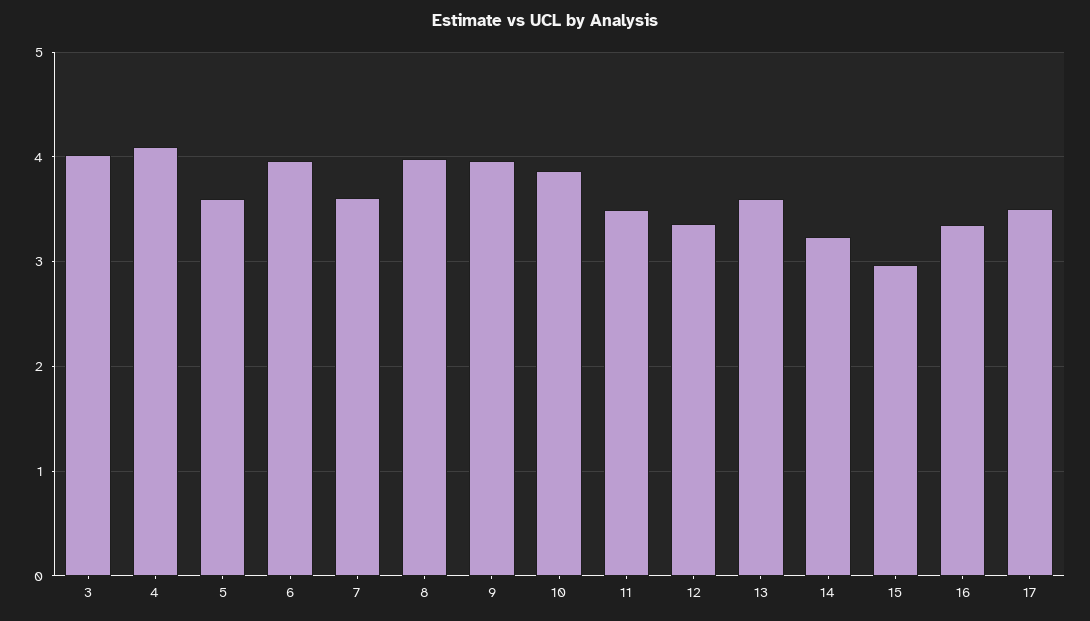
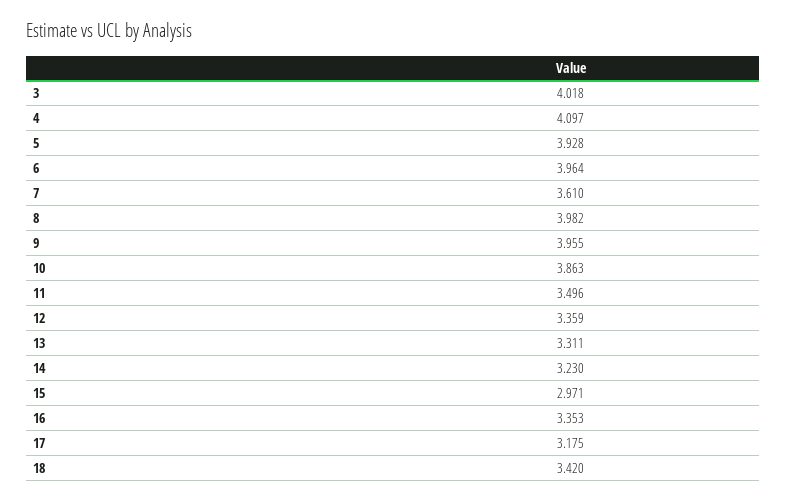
5: 3.6 -> 3.928
13: 3.6 -> 3.311
17: 3.5 -> 3.175
18: none -> 3.42

